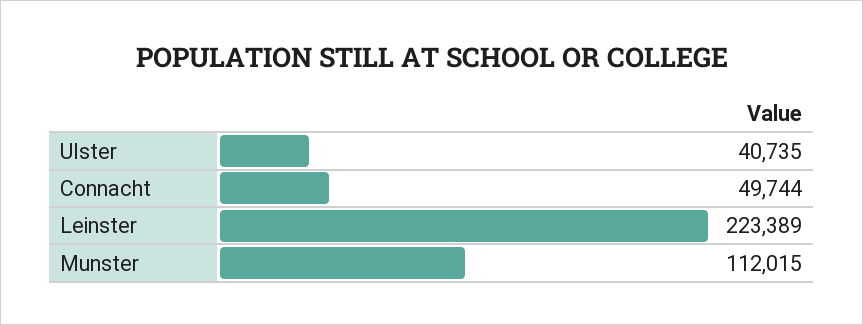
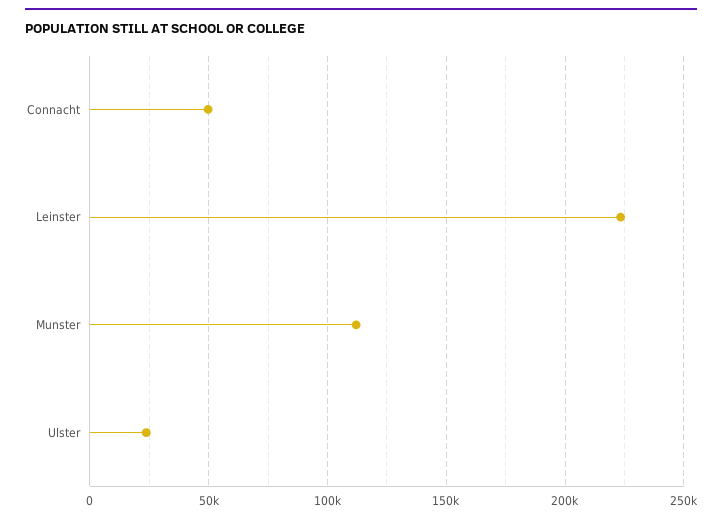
Ulster: 40735 -> 25000

